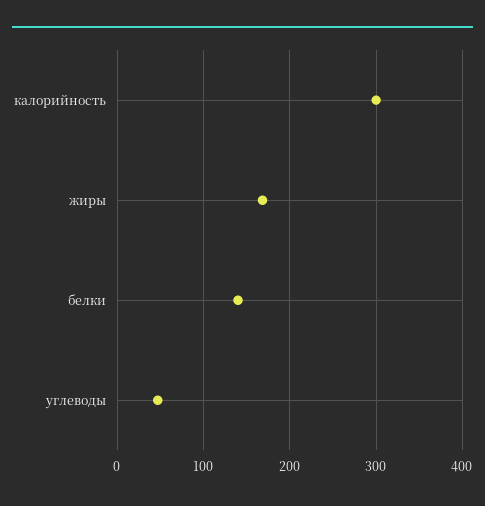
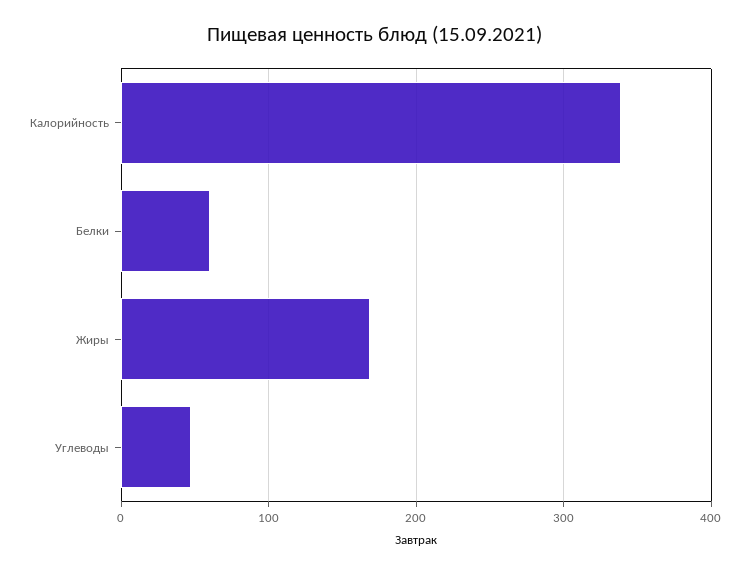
калорийность: 300 -> 340
белки: 140 -> 60

